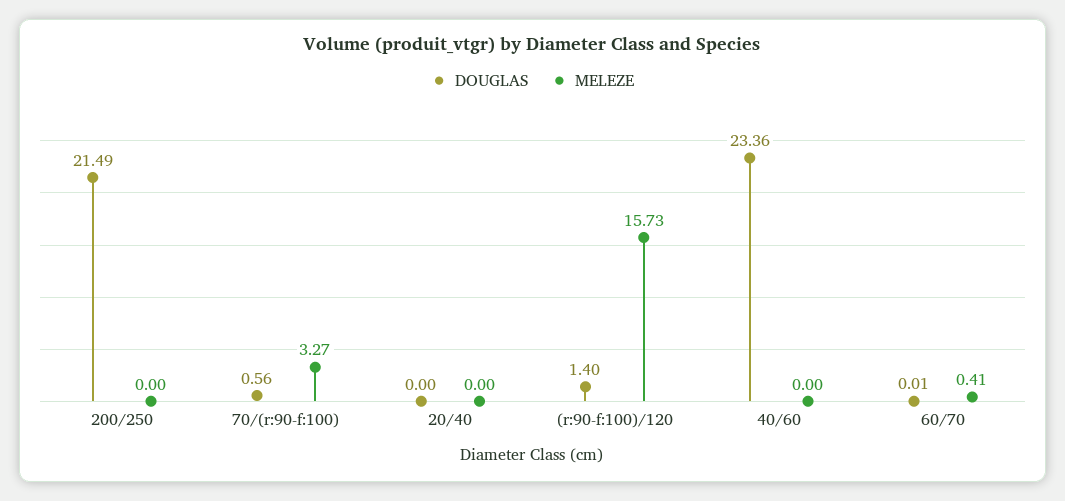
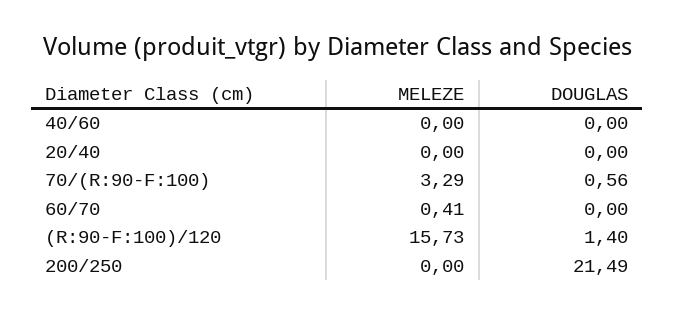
MELEZE, 70/(r:90-f:100): 3.27 -> 3.29
DOUGLAS, 40/60: 23.36 -> 0
DOUGLAS, 60/70: 0.01 -> 0

